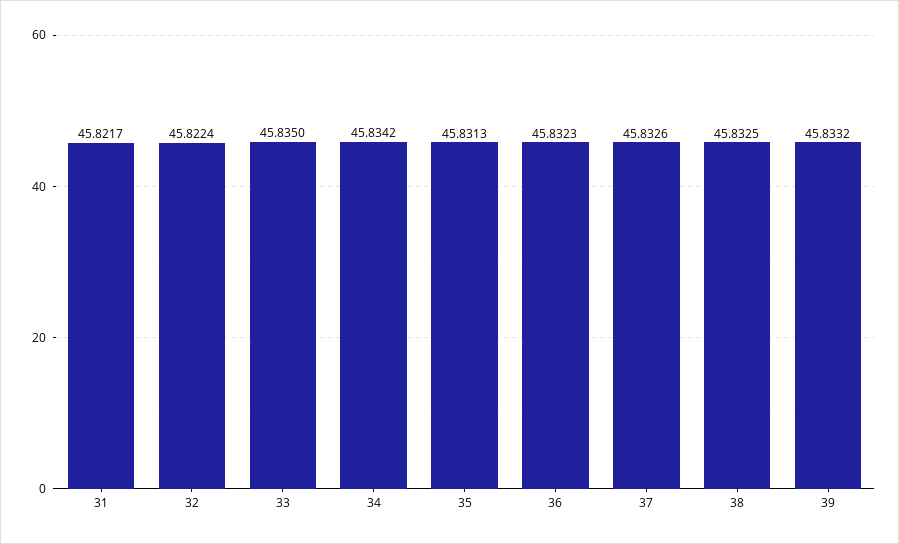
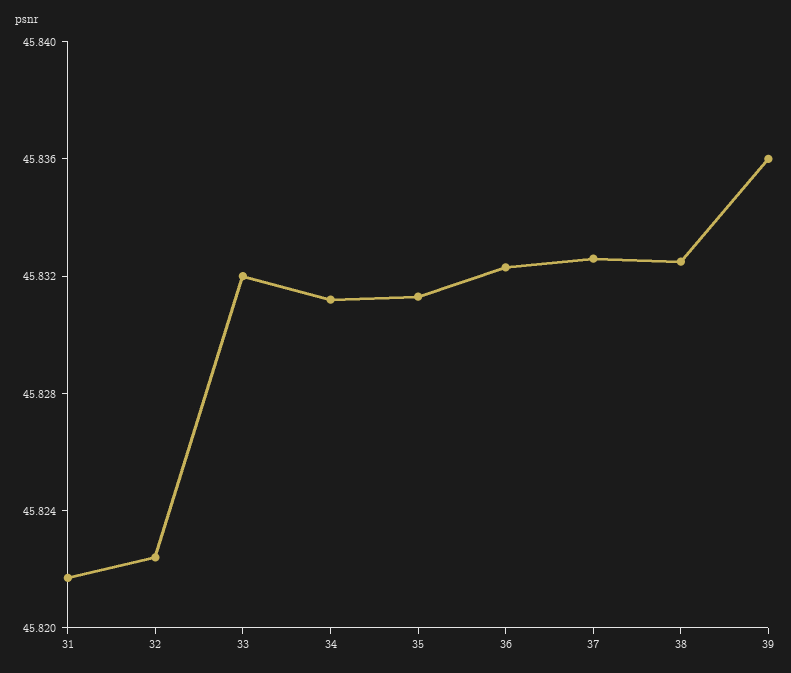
33: 45.835 -> 45.832
34: 45.8342 -> 45.831
39: 45.8332 -> 45.836

